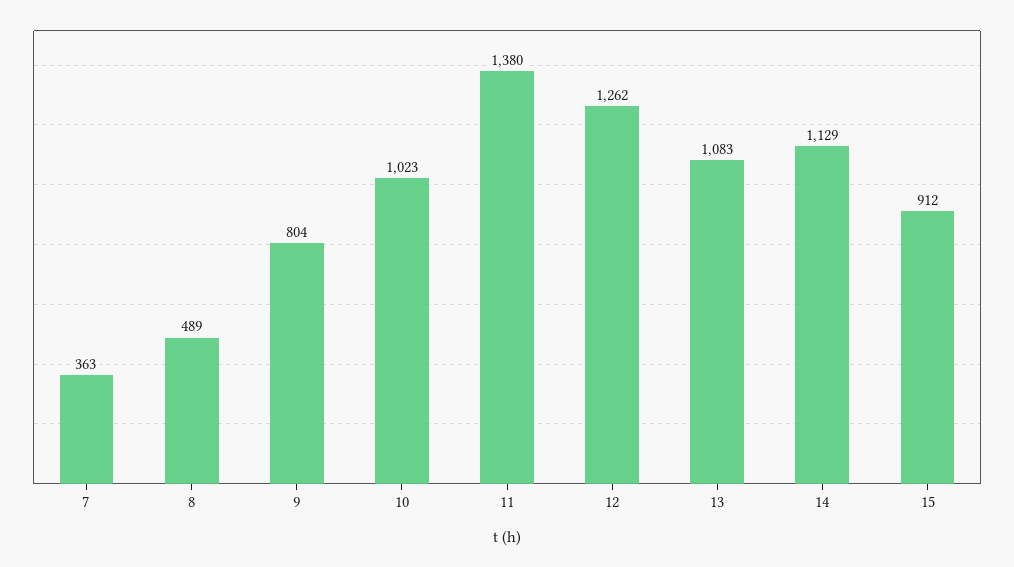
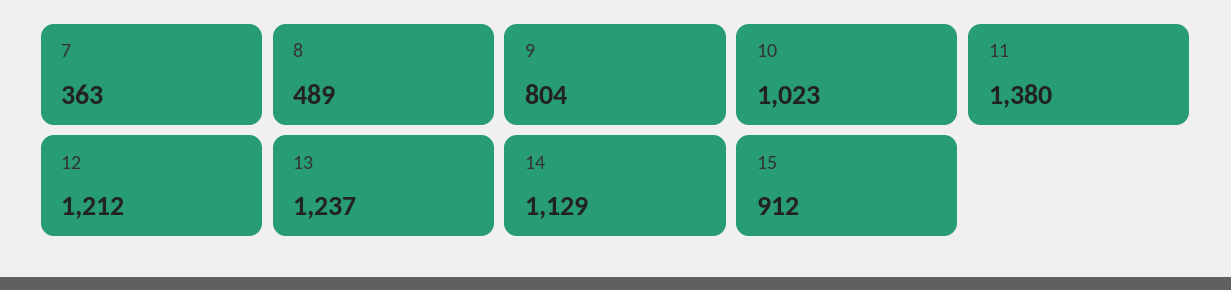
12: 1262 -> 1212
13: 1083 -> 1237

